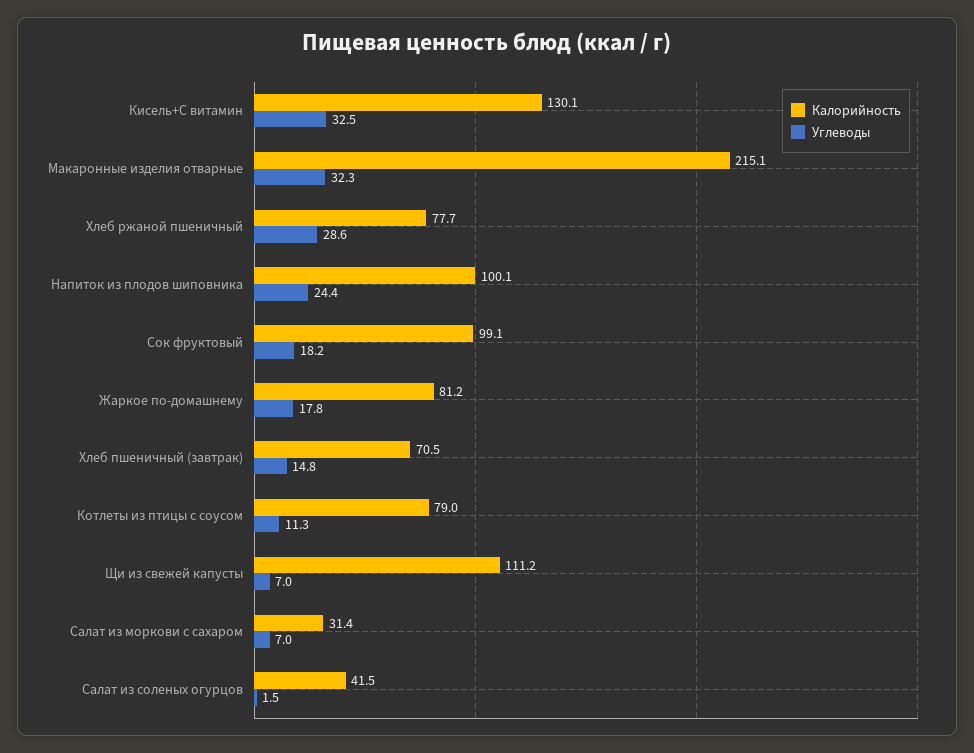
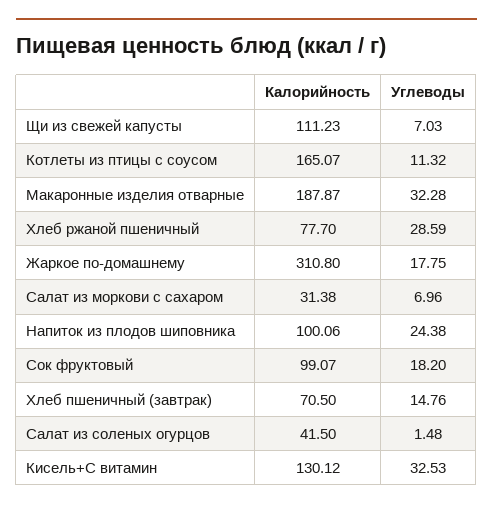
Калорийность, Макаронные изделия отварные: 215.1 -> 187.87
Калорийность, Жаркое по-домашнему: 81.2 -> 310.8
Калорийность, Котлеты из птицы с соусом: 79 -> 165.07

